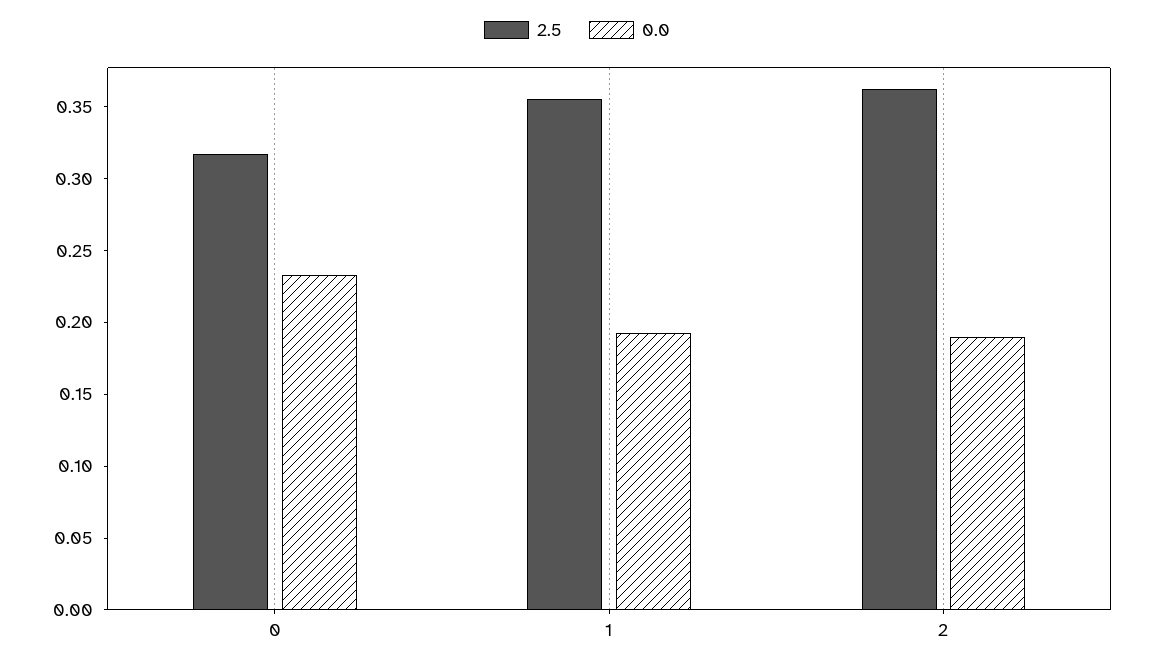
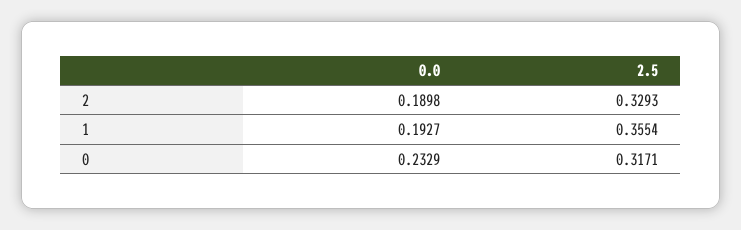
2.5, 2: 0.36 -> 0.3293

